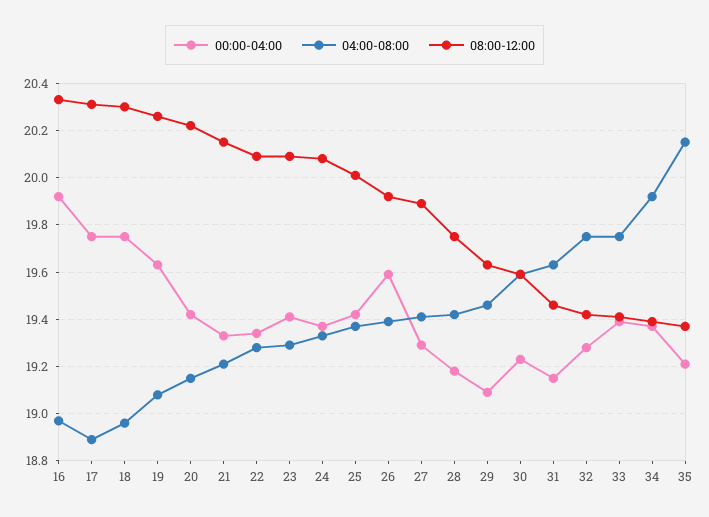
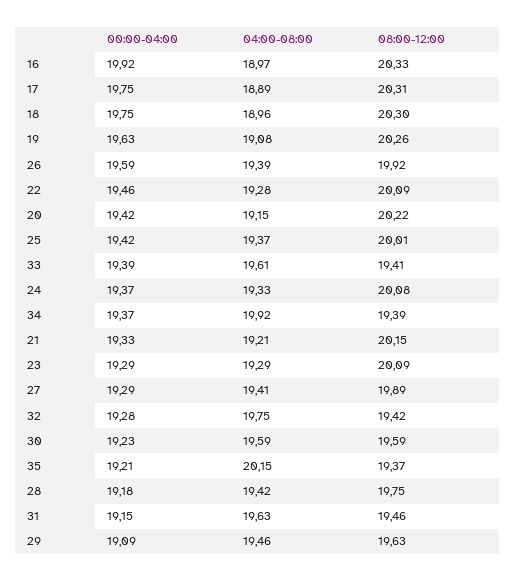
00:00-04:00, 22: 19.35 -> 19.46
00:00-04:00, 23: 19.4 -> 19.29
04:00-08:00, 33: 19.75 -> 19.61

